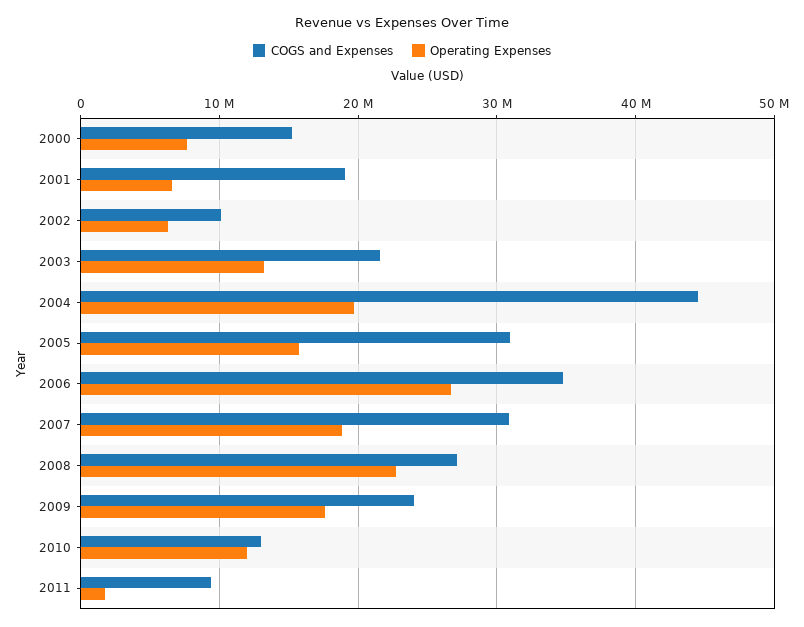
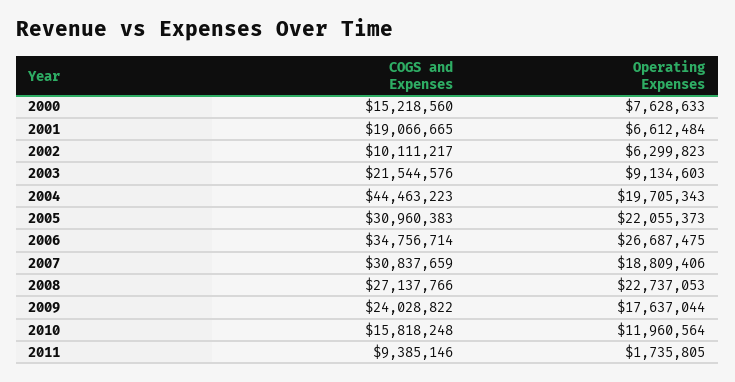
Operating Expenses, 2003: 13000000 -> 9134603
Operating Expenses, 2005: 16000000 -> 22055373
COGS and Expenses, 2010: 13000000 -> 15818248

